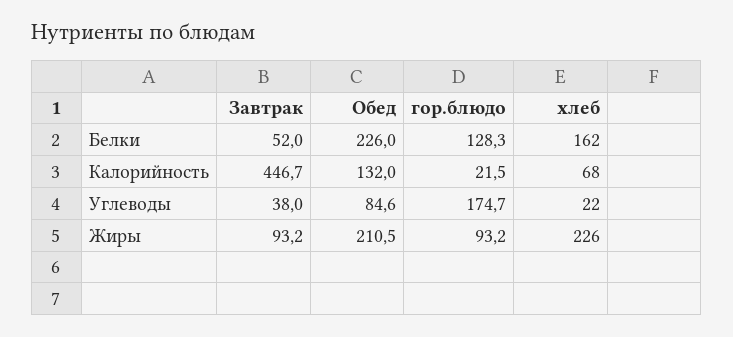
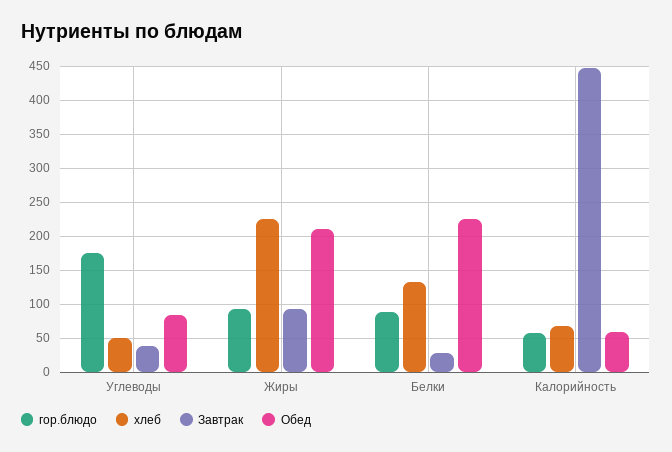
Завтрак, Белки: 52 -> 30
гор.блюдо, Белки: 128.3 -> 90
хлеб, Белки: 162 -> 130
Обед, Калорийность: 132 -> 60
гор.блюдо, Калорийность: 21.5 -> 60
хлеб, Углеводы: 22 -> 50

